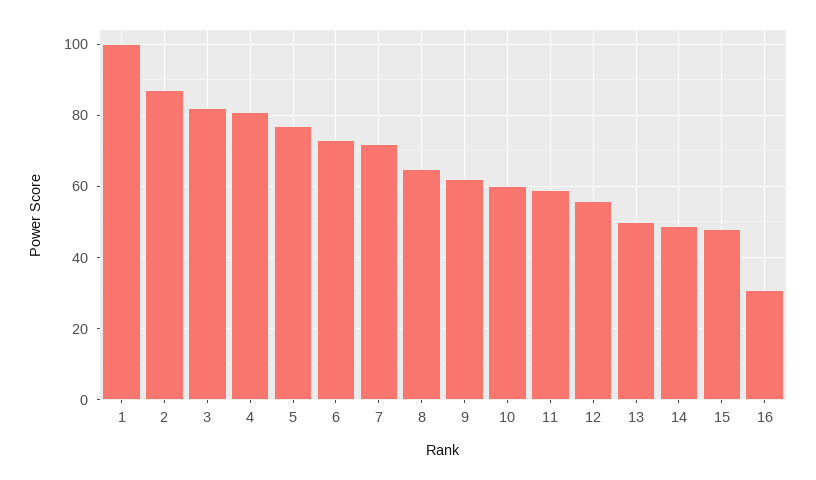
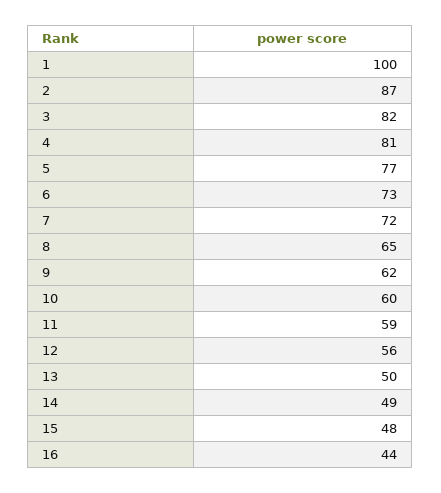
16: 30 -> 44

